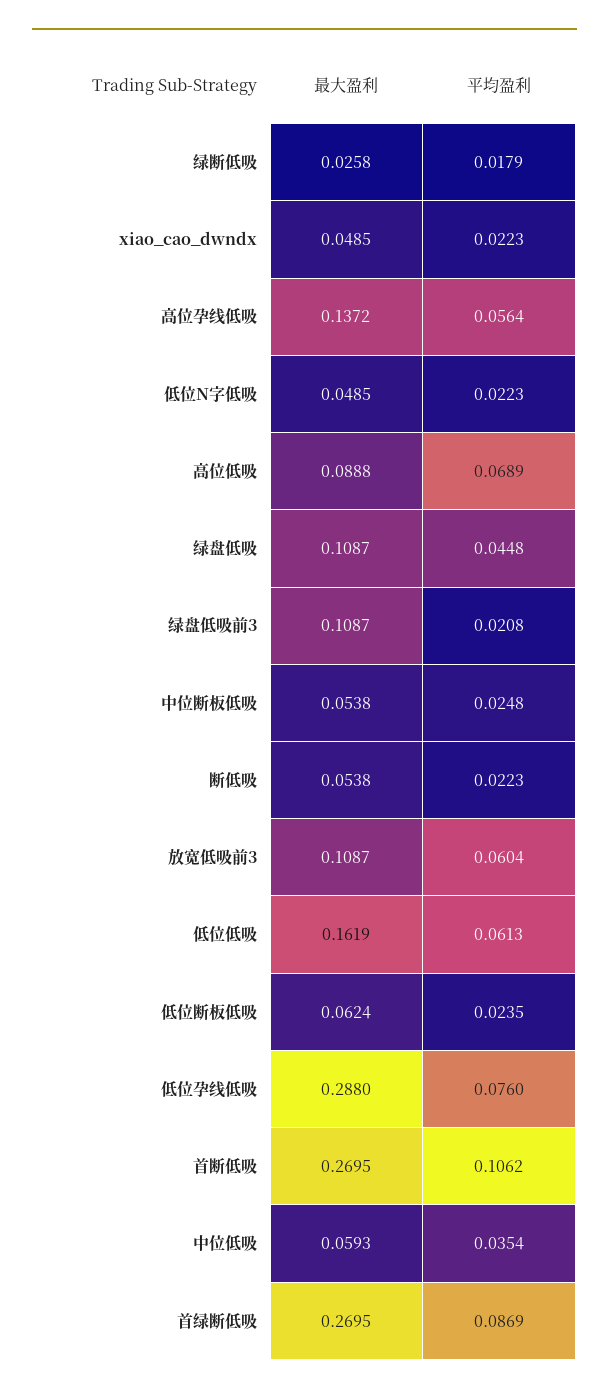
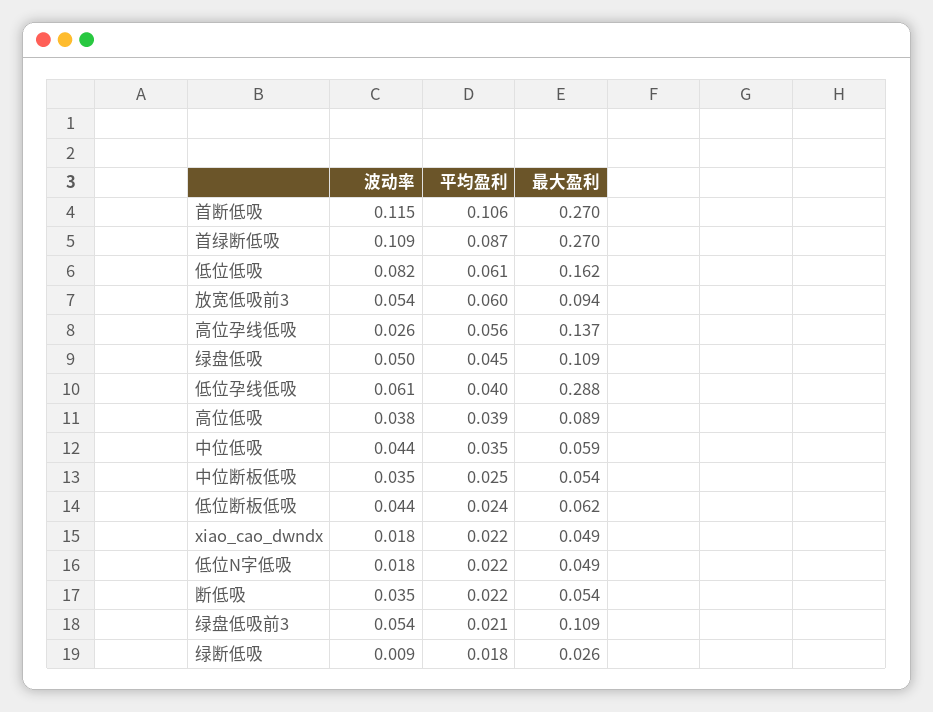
平均盈利, 高位低吸: 0.0689 -> 0.039
最大盈利, 放宽低吸前3: 0.1087 -> 0.094
平均盈利, 低位孕线低吸: 0.076 -> 0.04
波动率, 首断低吸: none -> 0.115
波动率, 首绿断低吸: none -> 0.109
波动率, 低位低吸: none -> 0.082
波动率, 放宽低吸前3: none -> 0.054
波动率, 高位孕线低吸: none -> 0.026
波动率, 绿盘低吸: none -> 0.05
波动率, 低位孕线低吸: none -> 0.061
波动率, 高位低吸: none -> 0.038
波动率, 中位低吸: none -> 0.044
波动率, 中位断板低吸: none -> 0.035
波动率, 低位断板低吸: none -> 0.044
波动率, xiao_cao_dwndx: none -> 0.018
波动率, 低位N字低吸: none -> 0.018
波动率, 断低吸: none -> 0.035
波动率, 绿盘低吸前3: none -> 0.054
波动率, 绿断低吸: none -> 0.009

